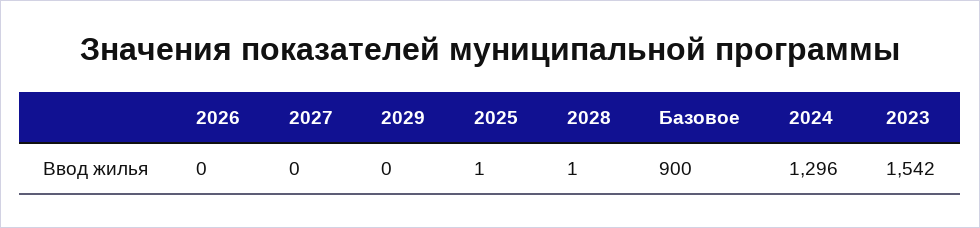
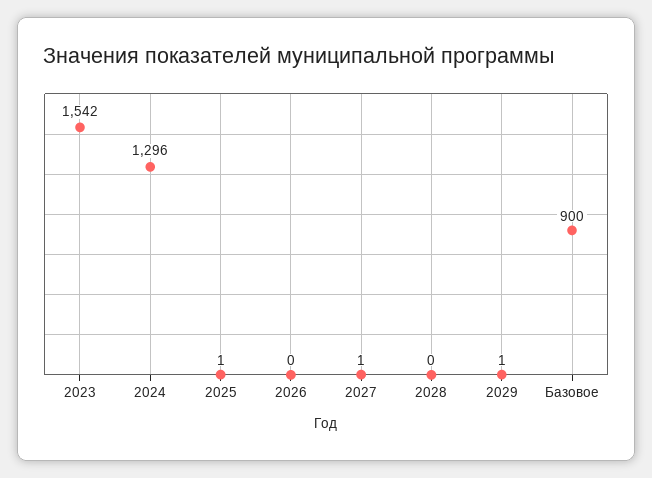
2027: 0 -> 1
2029: 0 -> 1
2028: 1 -> 0

